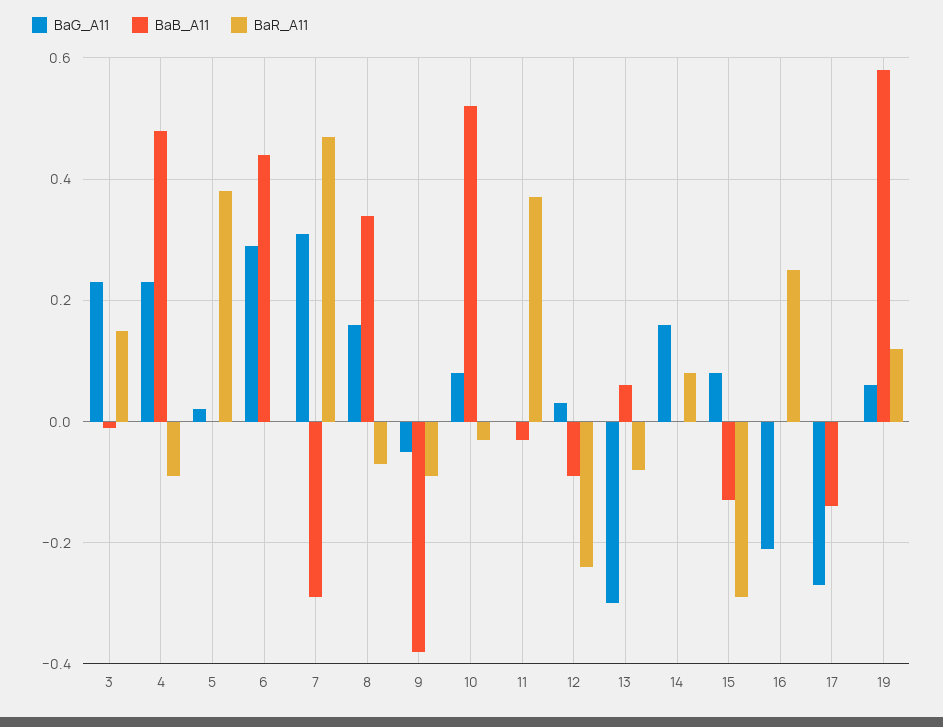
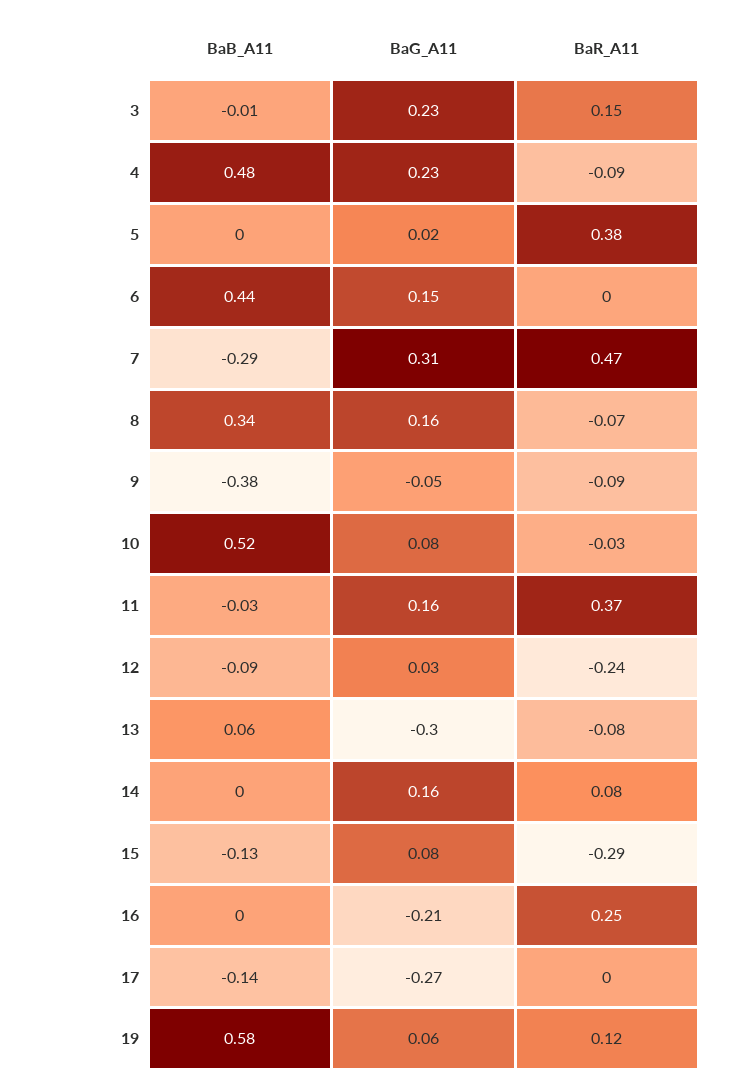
BaG_A11, 6: 0.3 -> 0.15
BaG_A11, 11: 0 -> 0.16

